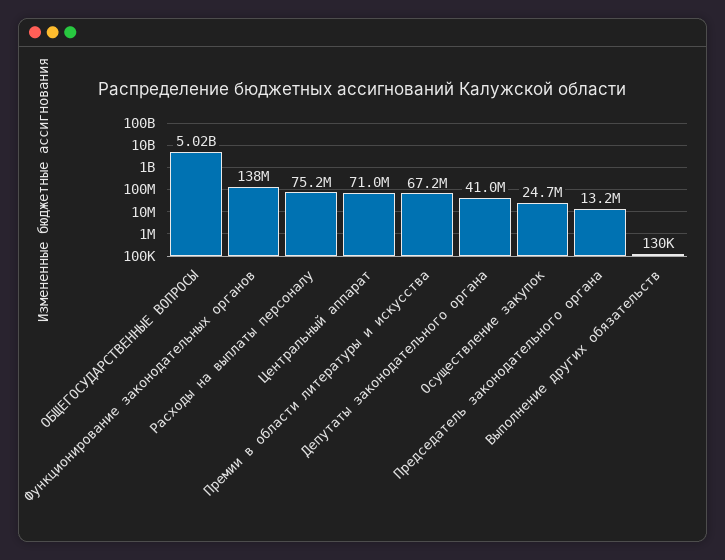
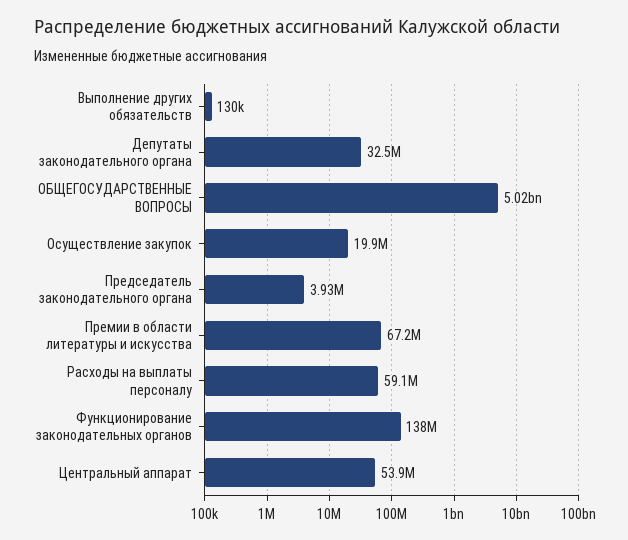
Расходы на выплаты персоналу: 75200000 -> 59100000
Центральный аппарат: 71000000 -> 53900000
Депутаты законодательного органа: 41000000 -> 32500000
Осуществление закупок: 24700000 -> 19900000
Председатель законодательного органа: 13200000 -> 3930000

